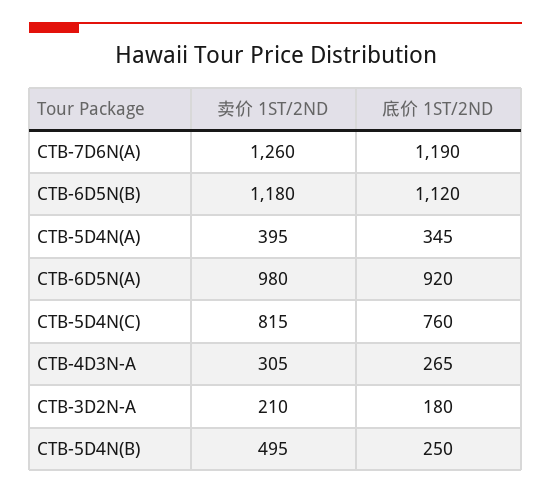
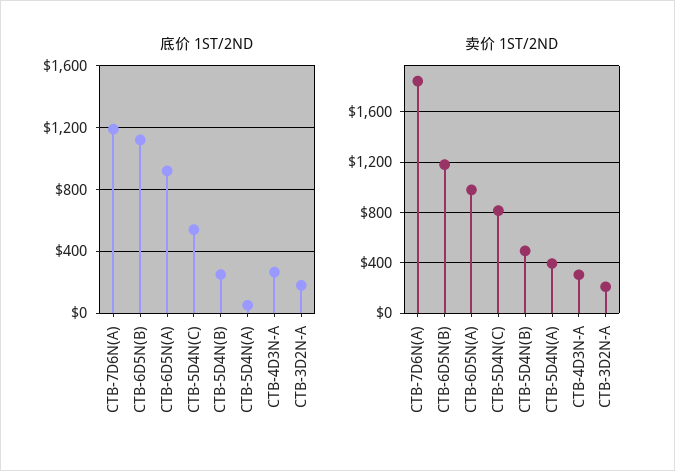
卖价 1ST/2ND, CTB-7D6N(A): 1260 -> 1850
底价 1ST/2ND, CTB-5D4N(A): 345 -> 50
底价 1ST/2ND, CTB-5D4N(C): 760 -> 550

